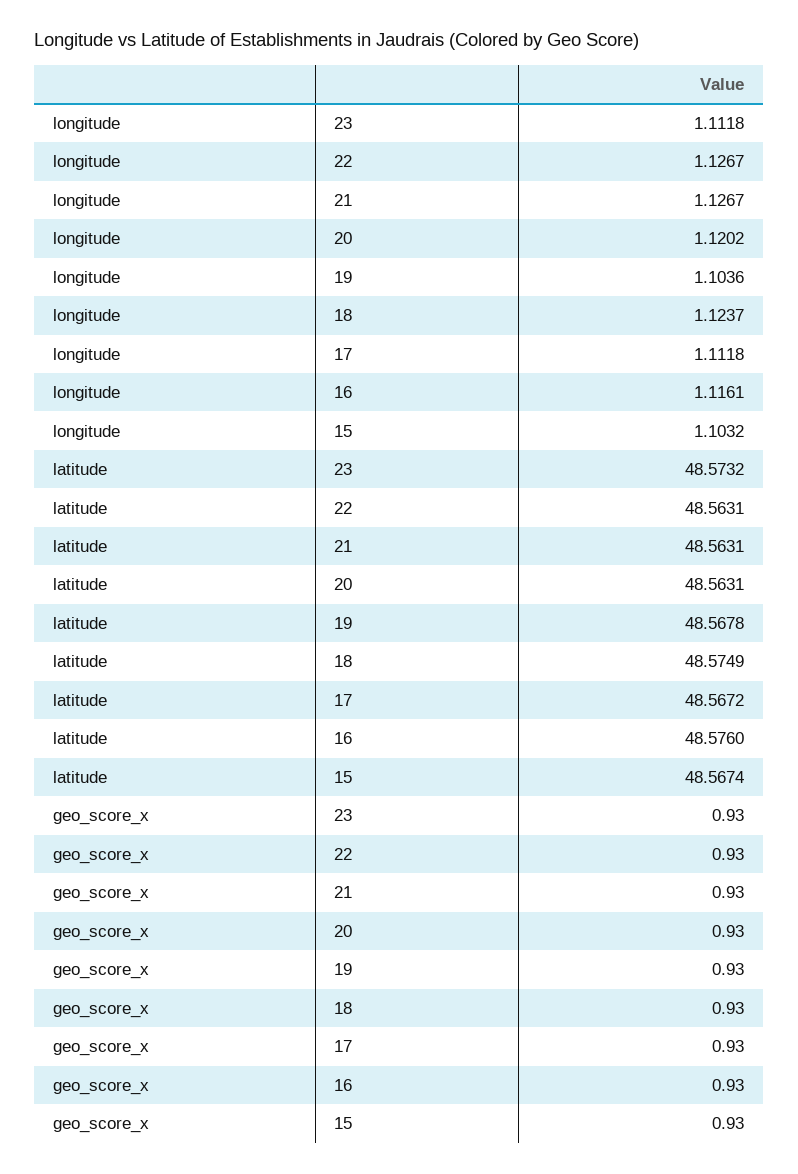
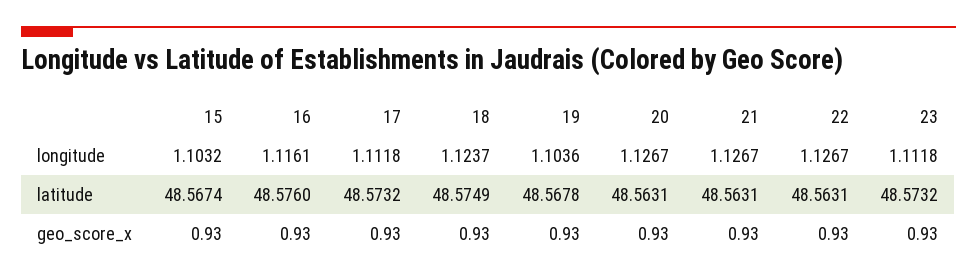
longitude, 20: 1.1202 -> 1.1267
latitude, 17: 48.5672 -> 48.5732

